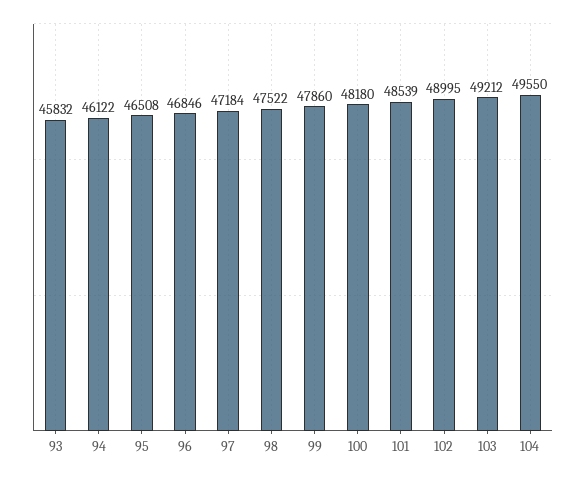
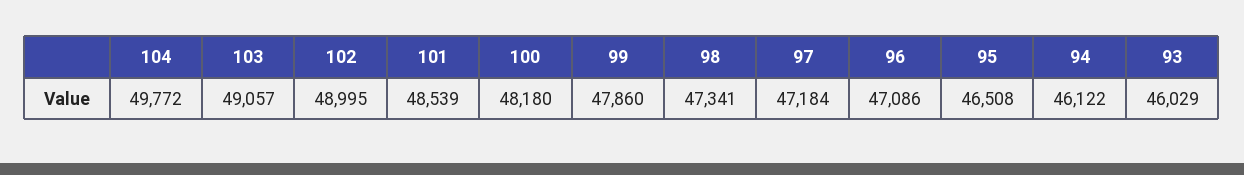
93: 45832 -> 46029
96: 46846 -> 47086
98: 47522 -> 47341
103: 49212 -> 49057
104: 49550 -> 49772

